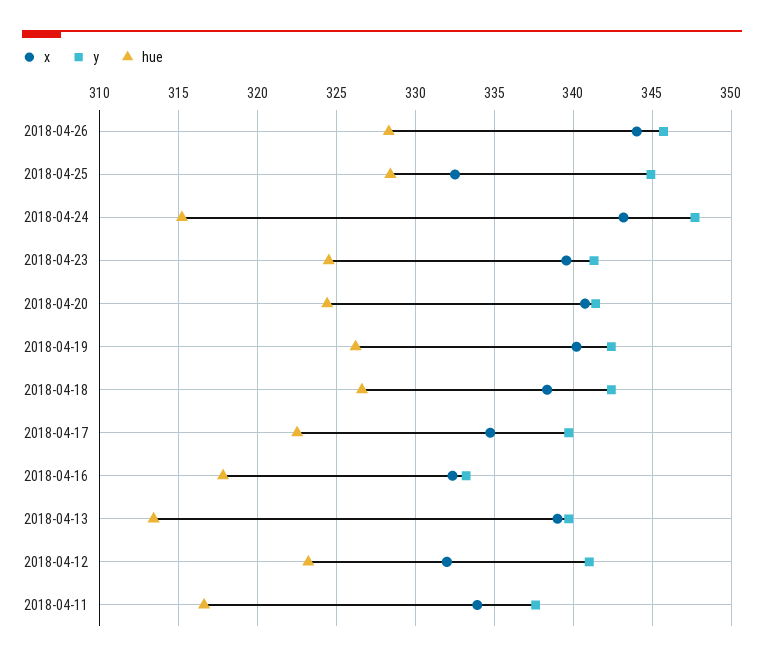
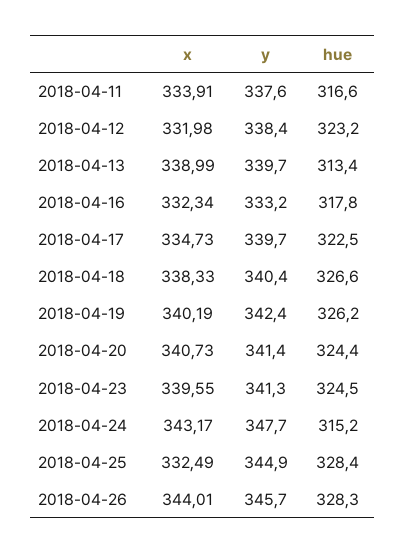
y, 2018-04-18: 342.5 -> 340.4
y, 2018-04-12: 341 -> 338.4

